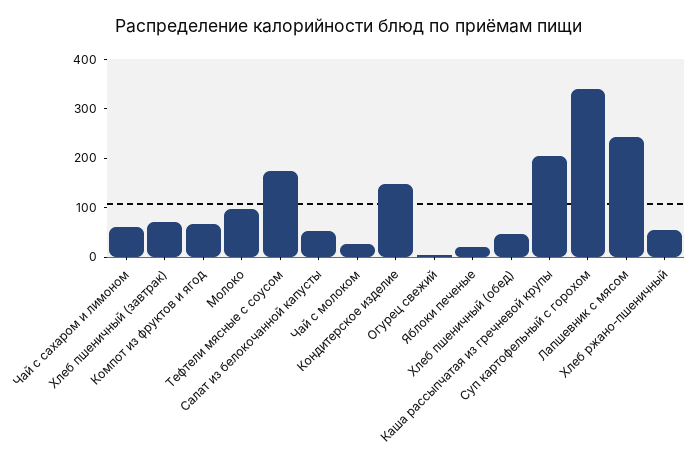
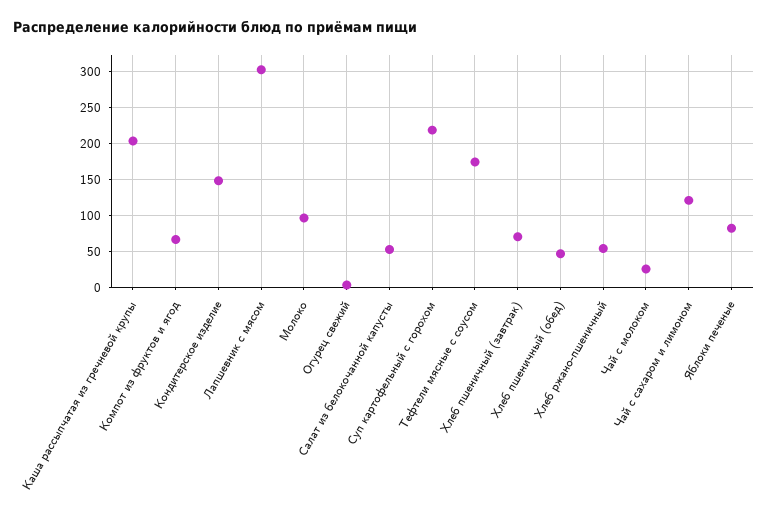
Чай с сахаром и лимоном: 60 -> 120
Яблоки печеные: 20 -> 80
Суп картофельный с горохом: 340 -> 220
Лапшевник с мясом: 240 -> 300

